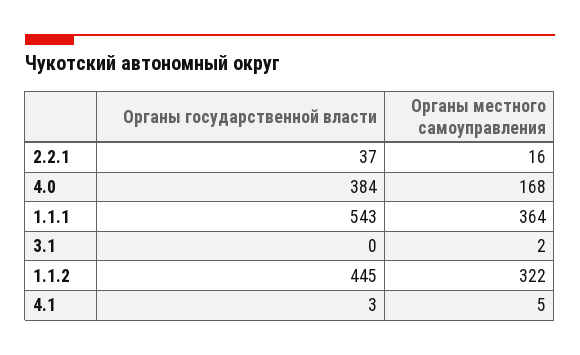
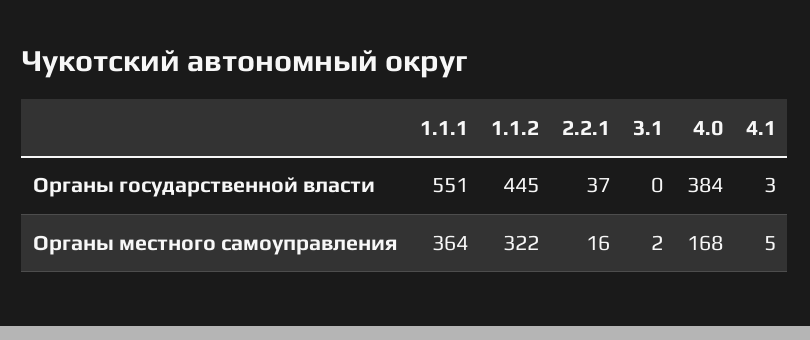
Органы государственной власти, 1.1.1: 543 -> 551

